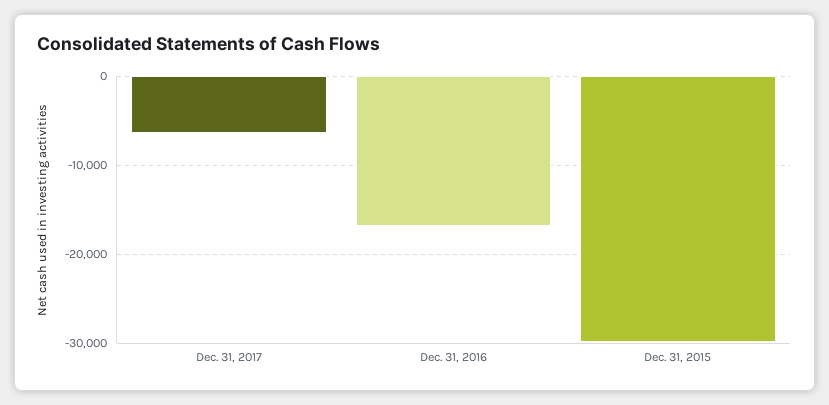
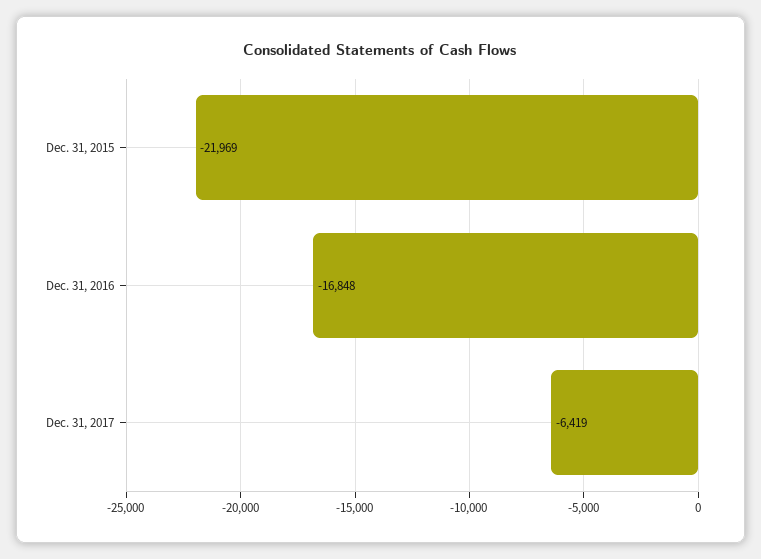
Dec. 31, 2015: -30000 -> -21969

